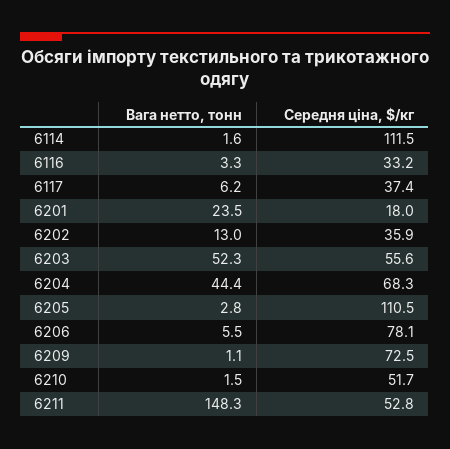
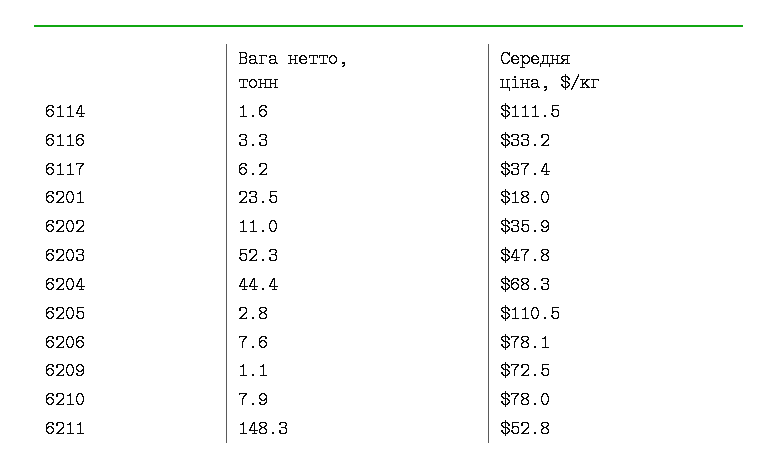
Вага нетто, тонн, 6202: 13 -> 11
Середня ціна, $/кг, 6203: 55.6 -> 47.8
Вага нетто, тонн, 6206: 5.5 -> 7.6
Вага нетто, тонн, 6210: 1.5 -> 7.9
Середня ціна, $/кг, 6210: 51.7 -> 78

